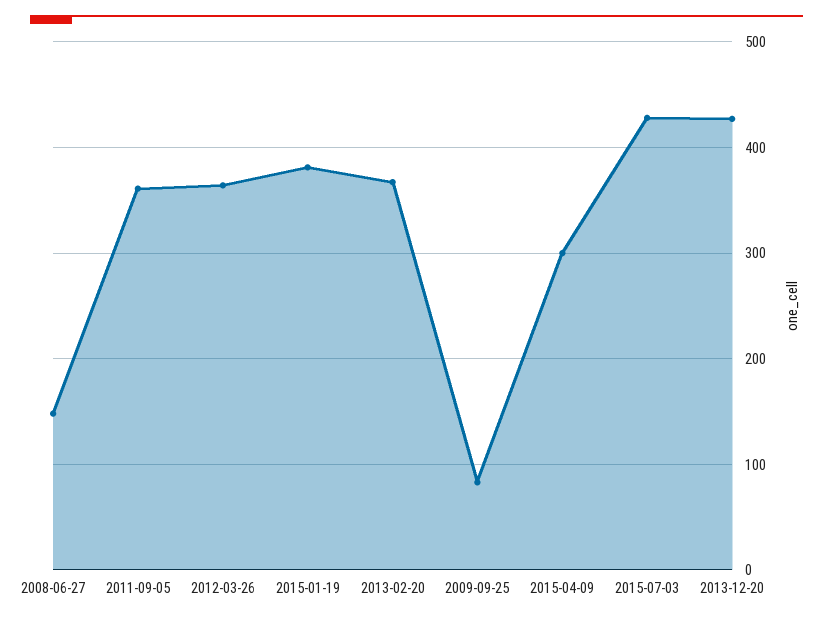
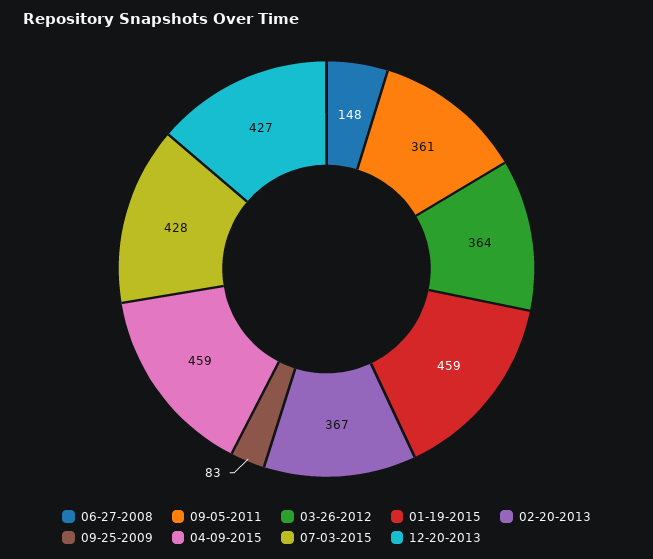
2015-01-19: 380 -> 459
2015-04-09: 300 -> 459

